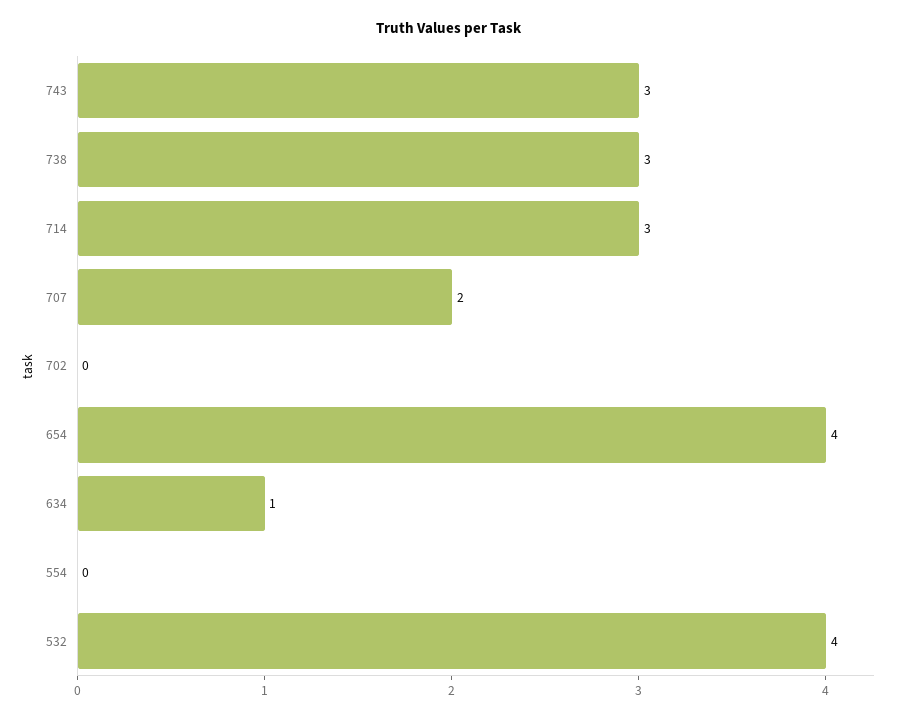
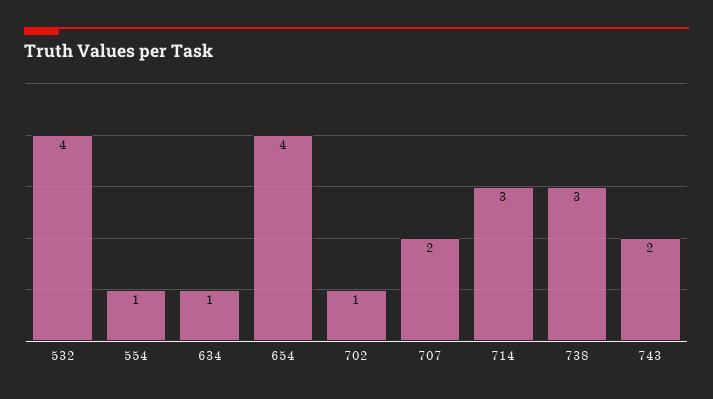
743: 3 -> 2
702: 0 -> 1
554: 0 -> 1

